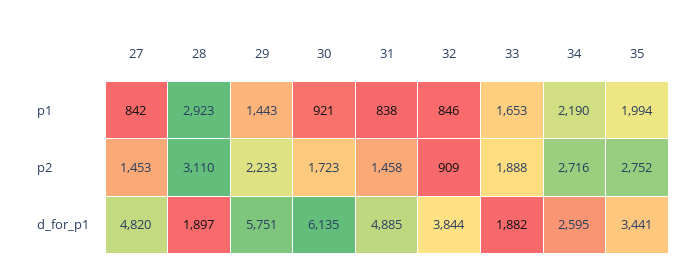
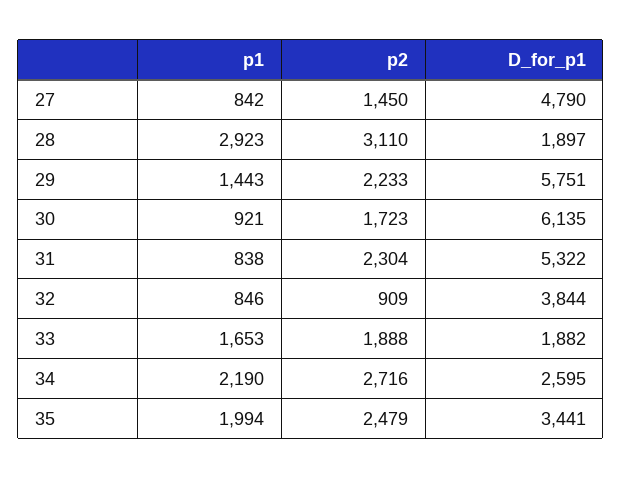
27, p2: 1453 -> 1450
31, p2: 1458 -> 2304
35, p2: 2752 -> 2479
27, d_for_p1: 4820 -> 4790
31, d_for_p1: 4885 -> 5322

